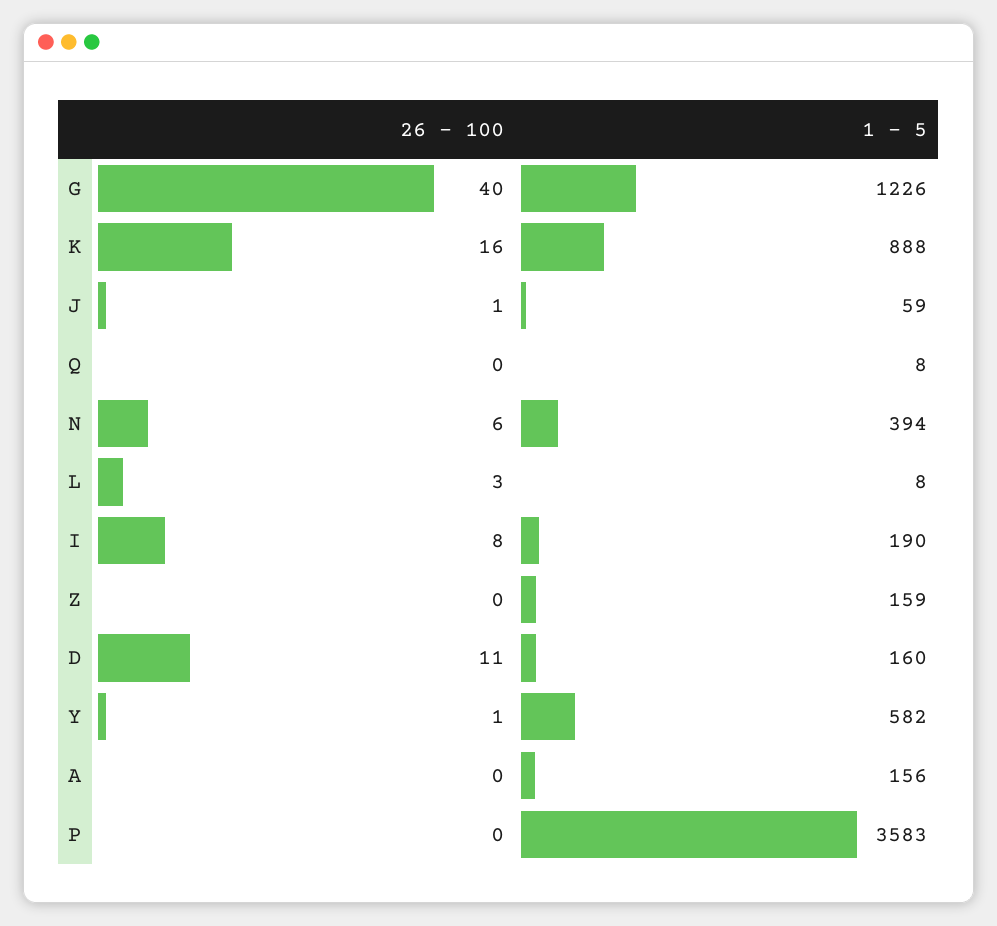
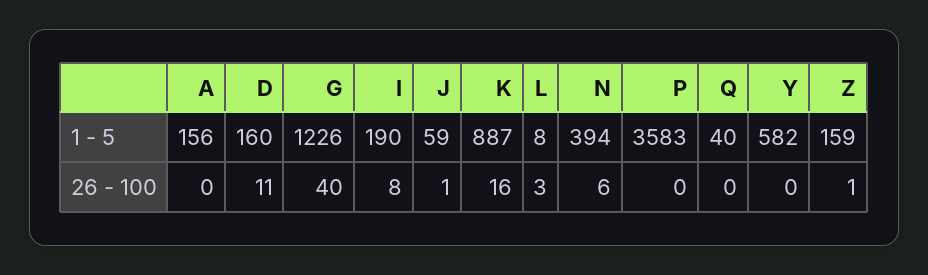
1 - 5, K: 888 -> 887
1 - 5, Q: 8 -> 40
26 - 100, Z: 0 -> 1
26 - 100, Y: 1 -> 0

